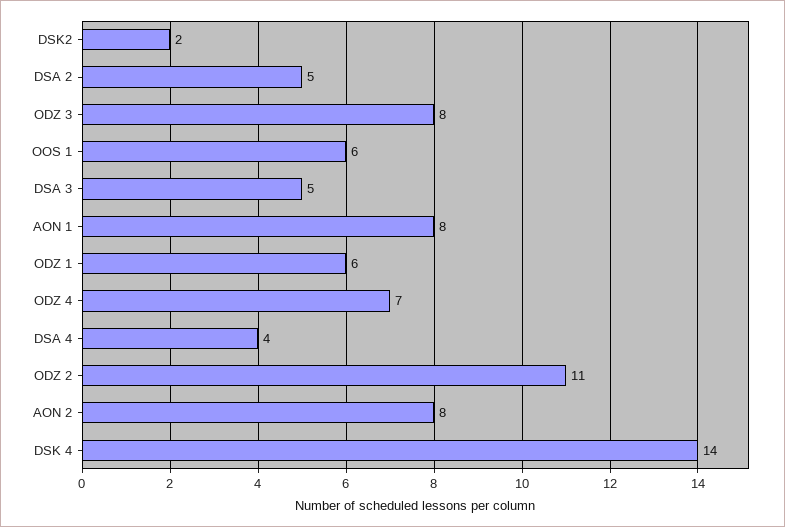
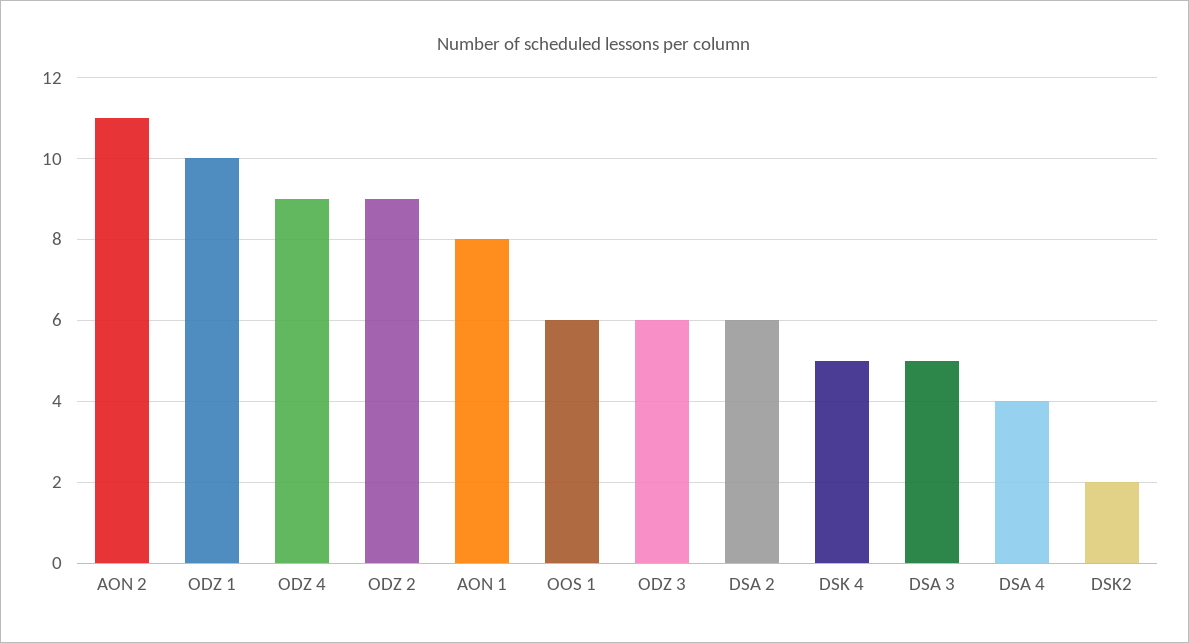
DSA 2: 5 -> 6
ODZ 3: 8 -> 6
ODZ 1: 6 -> 10
ODZ 4: 7 -> 9
ODZ 2: 11 -> 9
AON 2: 8 -> 11
DSK 4: 14 -> 5

